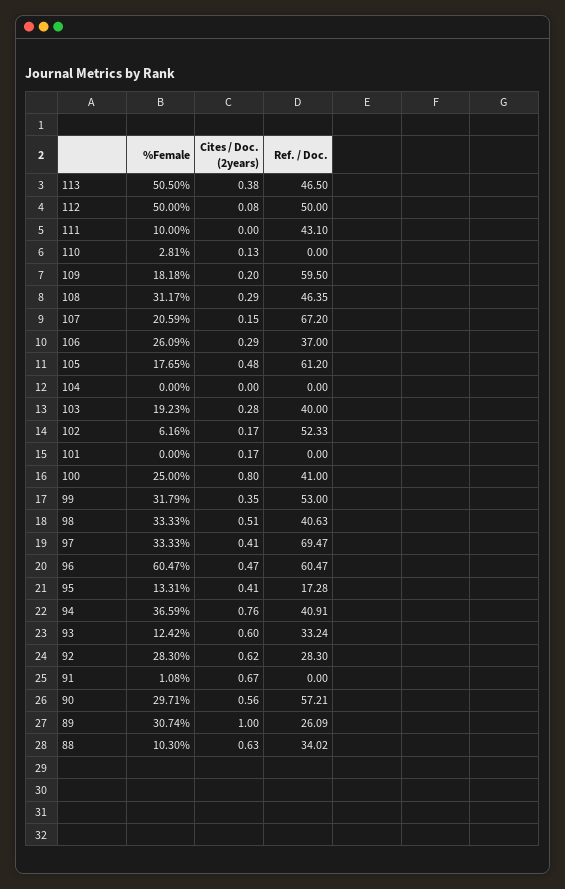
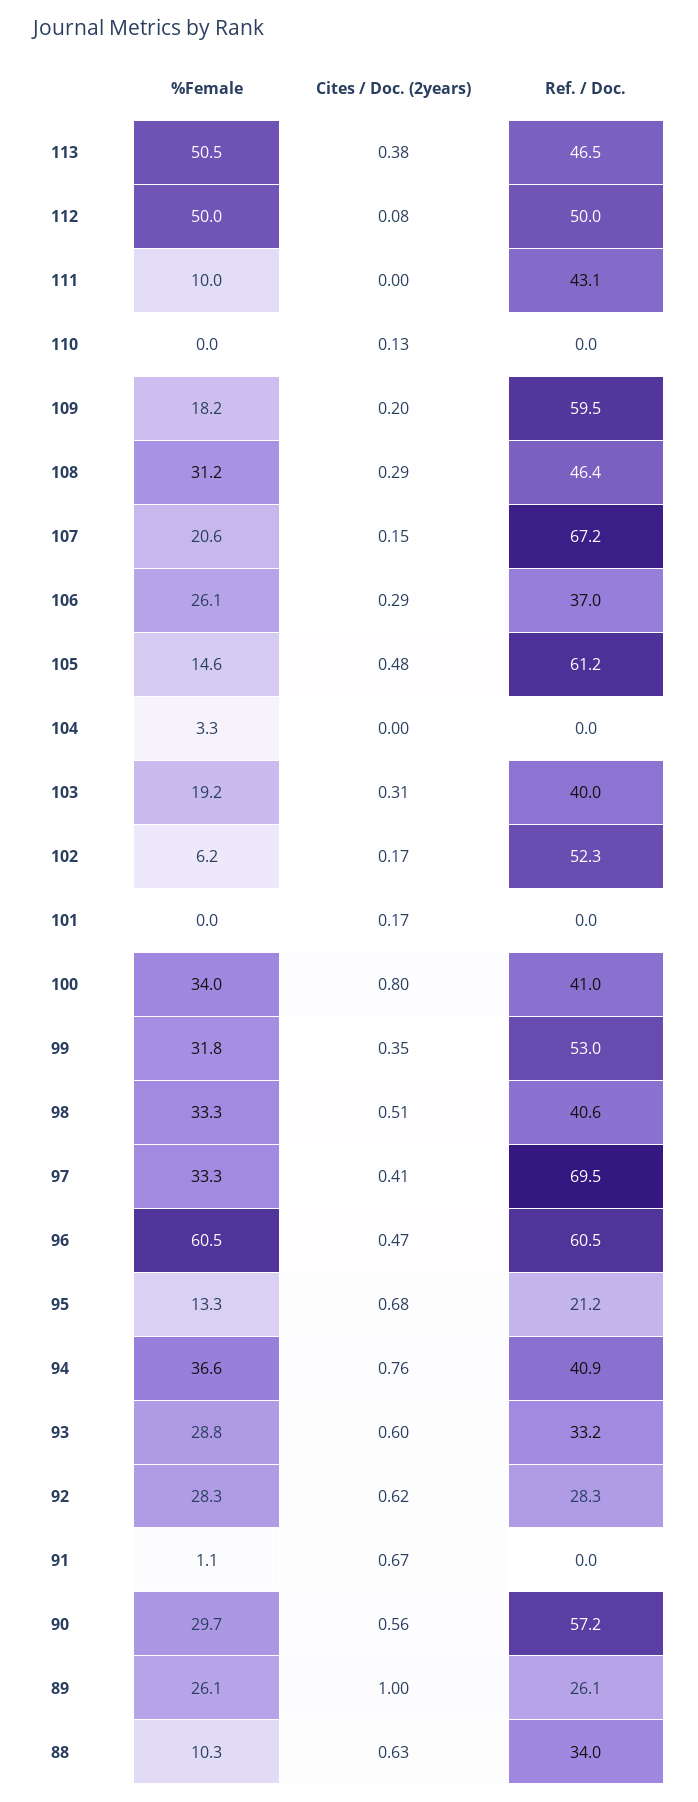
%Female, 110: 2.81 -> 0
%Female, 105: 17.65 -> 14.6
%Female, 104: 0 -> 3.3
Cites / Doc. (2years), 103: 0.28 -> 0.31
%Female, 100: 25 -> 34
Cites / Doc. (2years), 95: 0.41 -> 0.68
Ref. / Doc., 95: 17.28 -> 21.2
%Female, 93: 12.42 -> 28.8
%Female, 89: 30.74 -> 26.1

